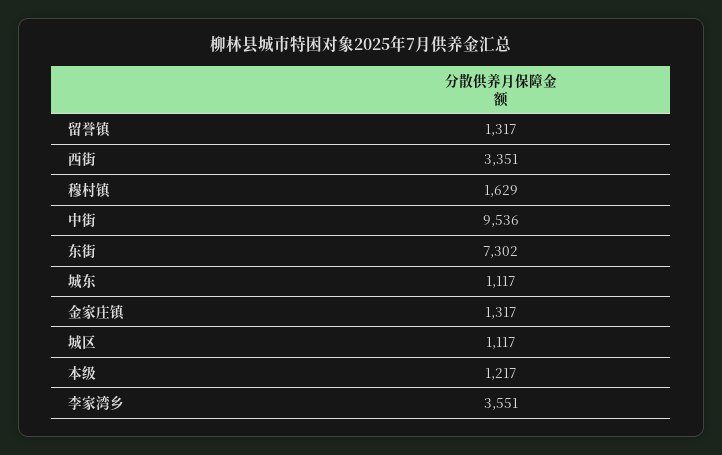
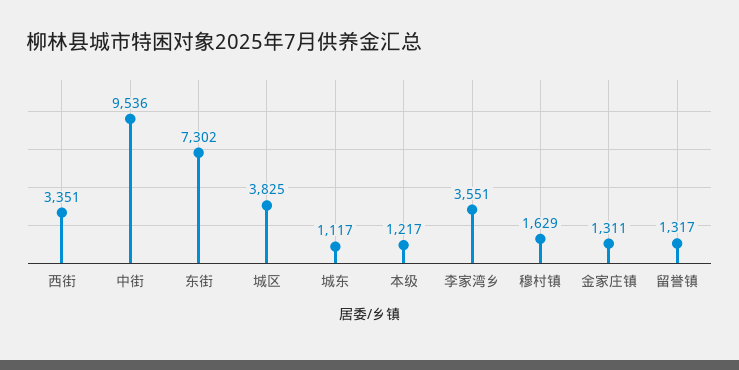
金家庄镇: 1317 -> 1311
城区: 1117 -> 3825

